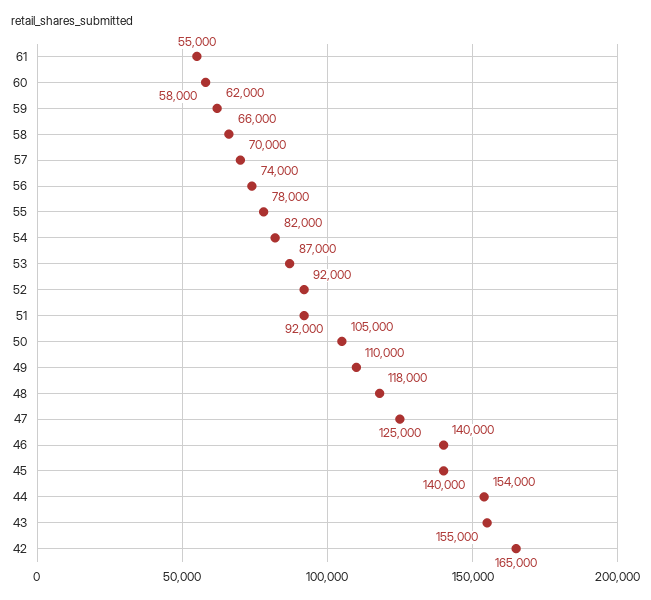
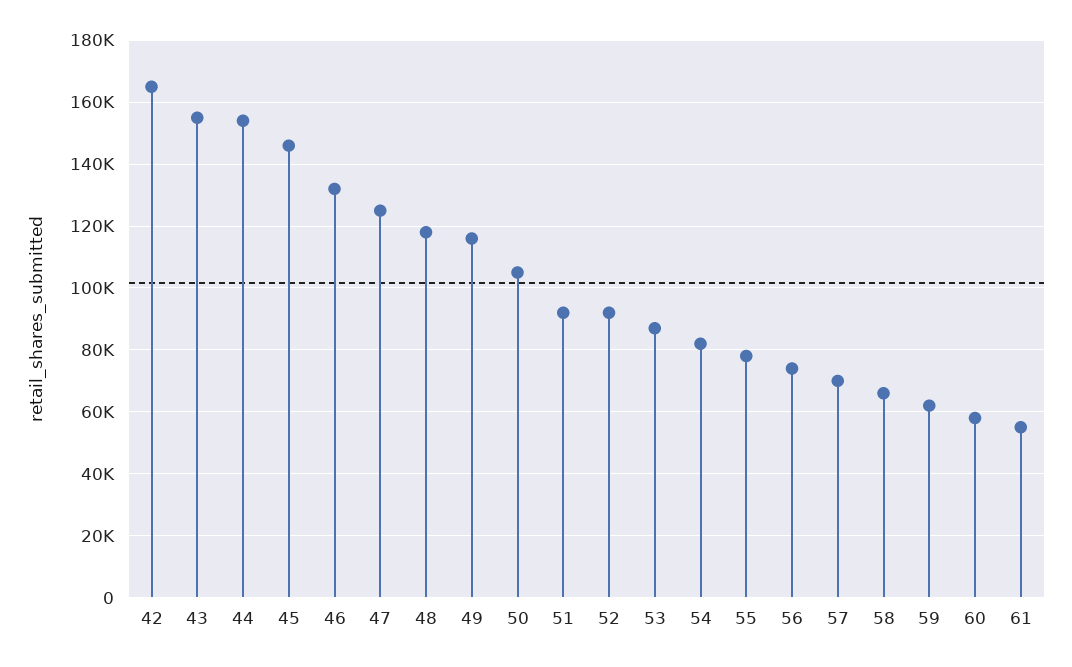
49: 110000 -> 116000
46: 140000 -> 132000
45: 140000 -> 146000

